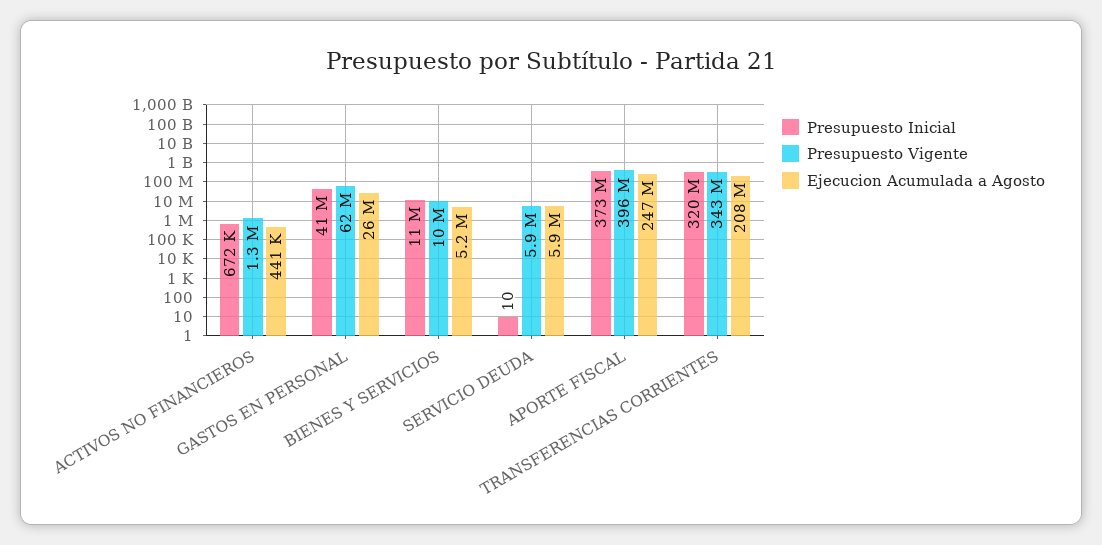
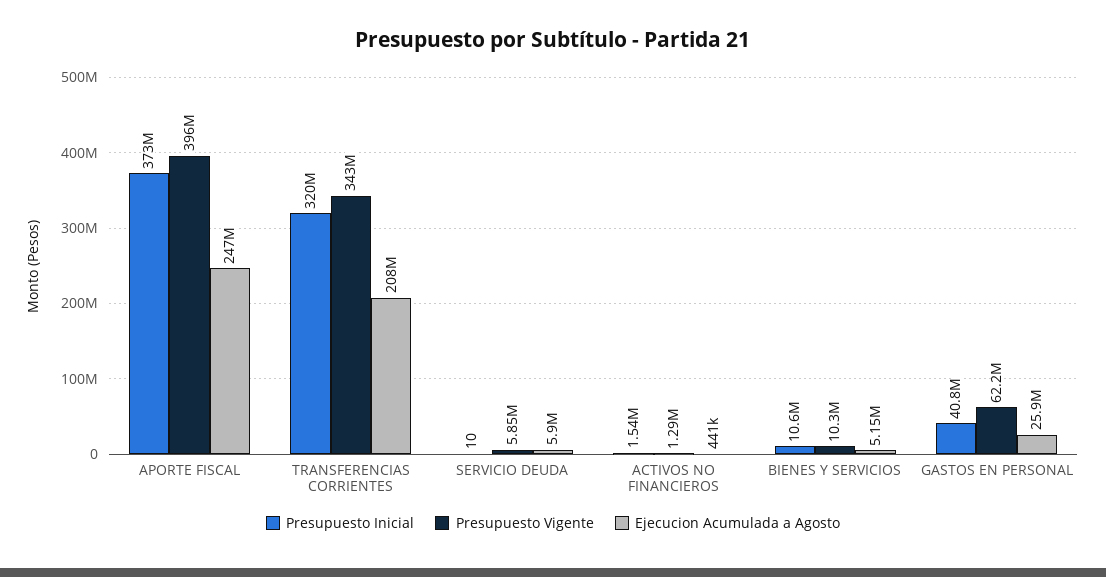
Presupuesto Inicial, ACTIVOS NO FINANCIEROS: 672000 -> 1540000

